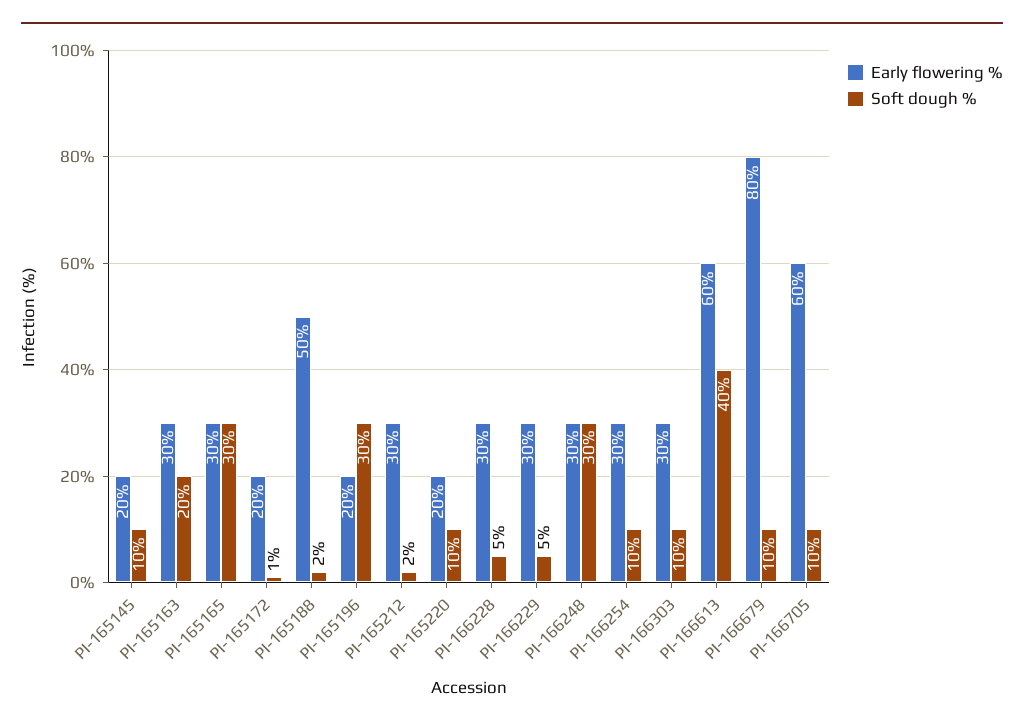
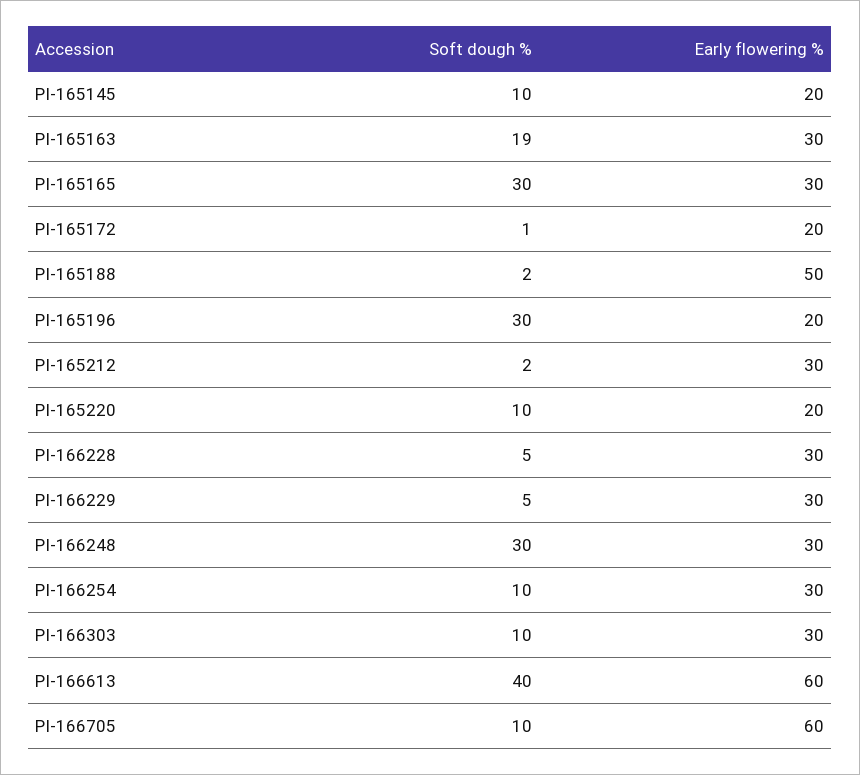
Soft dough %, PI-165163: 20 -> 19
Early flowering %, PI-166679: 80 -> none
Soft dough %, PI-166679: 10 -> none

